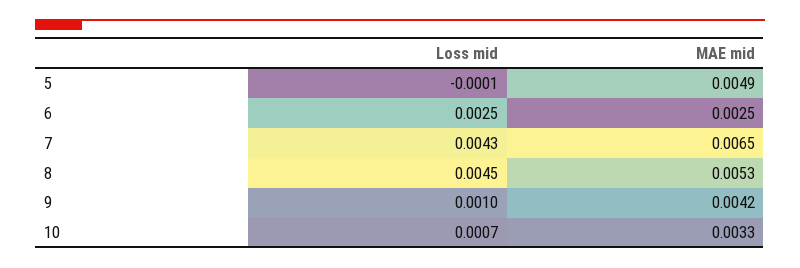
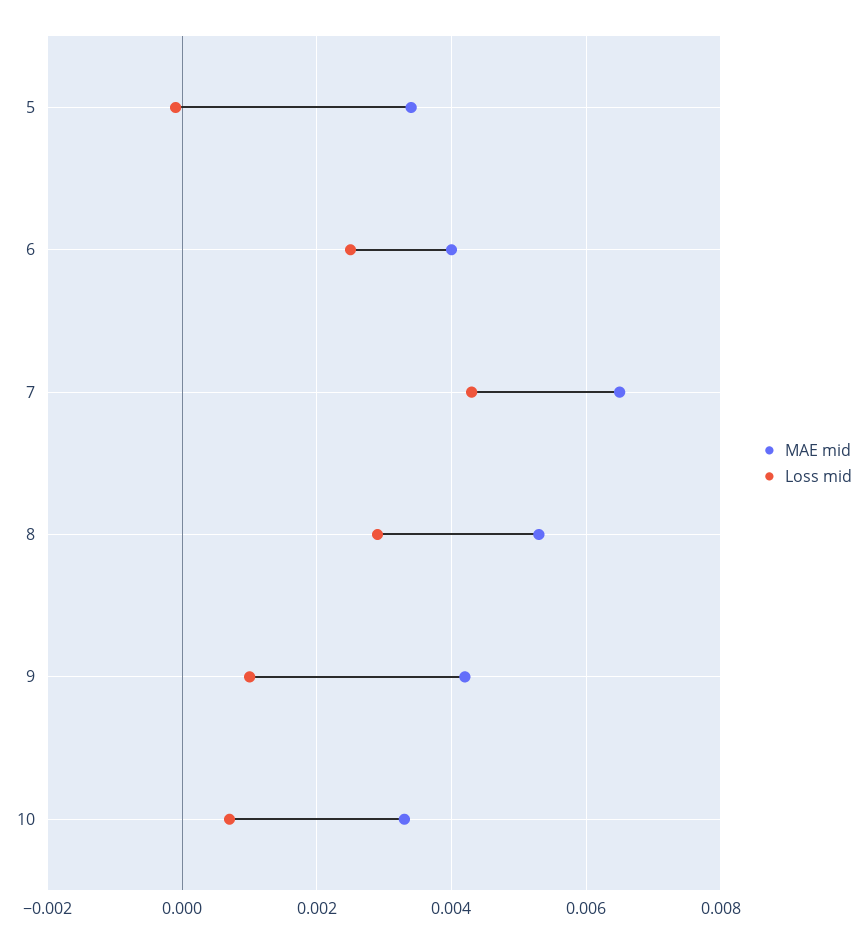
MAE mid, 5: 0.0049 -> 0.0035
MAE mid, 6: 0.0025 -> 0.004
Loss mid, 8: 0.0045 -> 0.003

